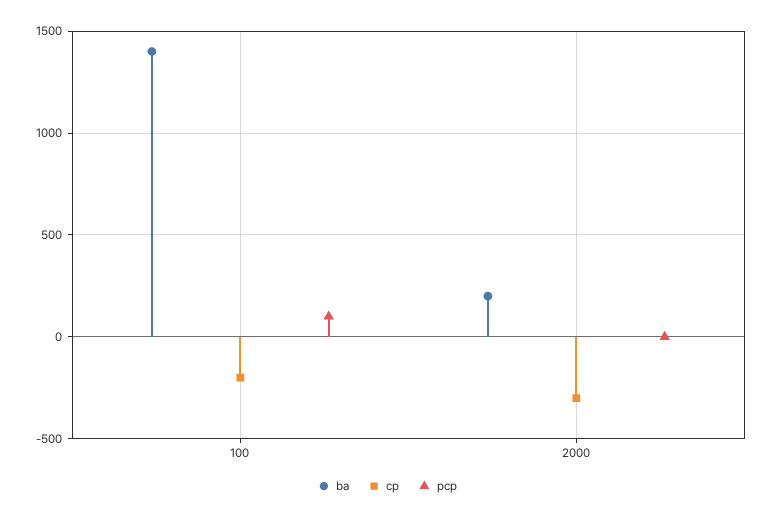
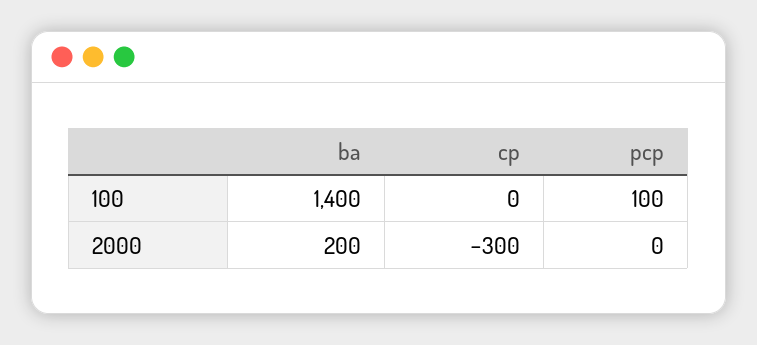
cp, 100: -200 -> 0

